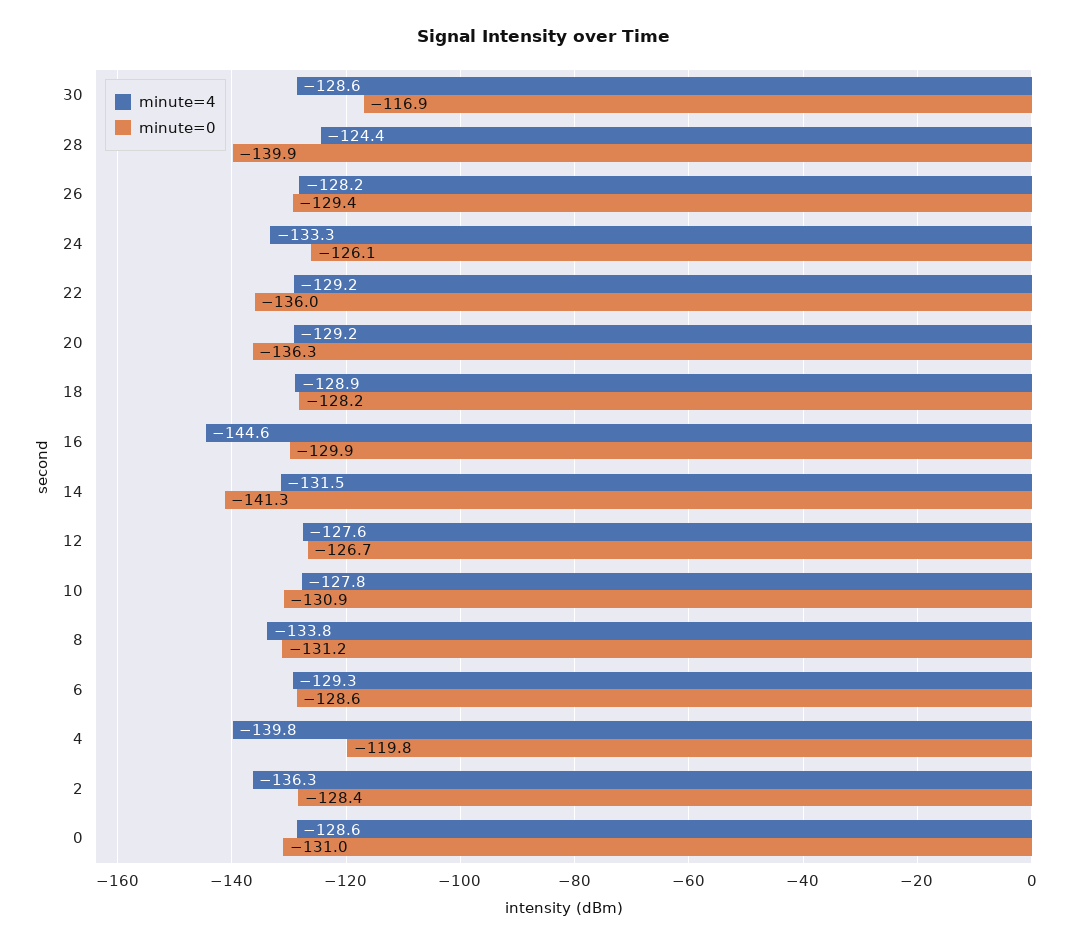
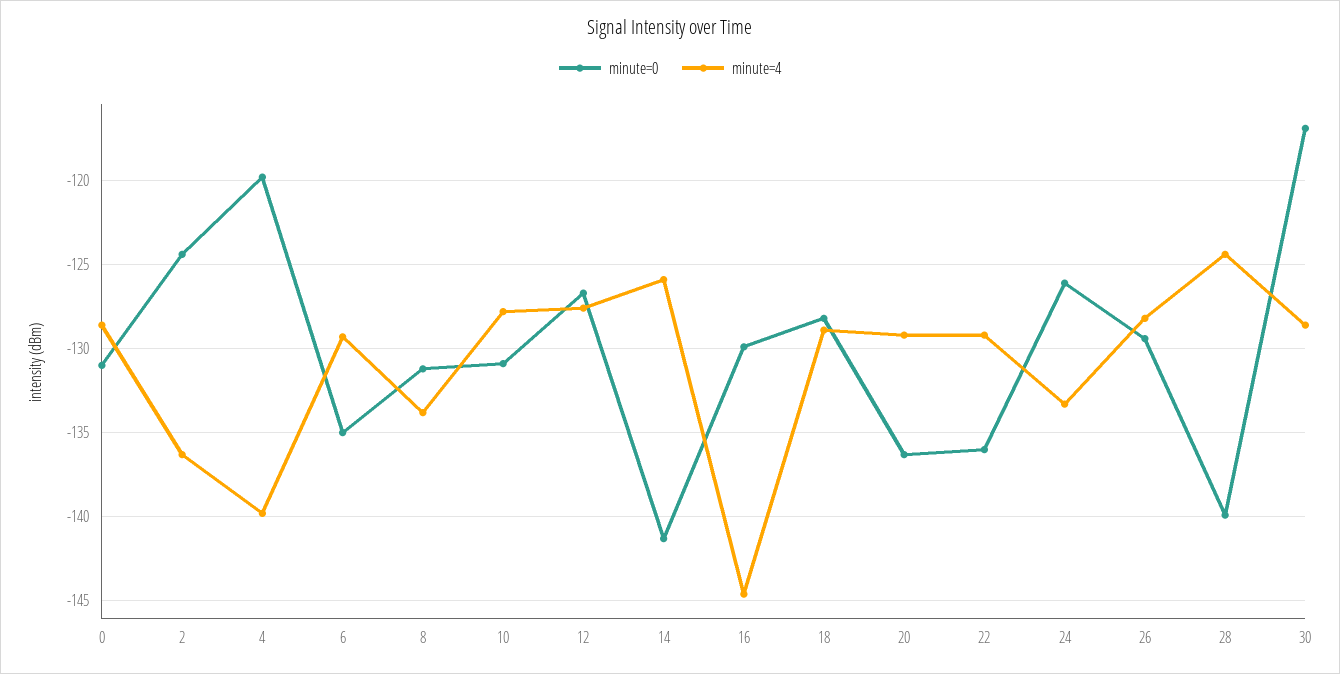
minute=4, 14: -131.5 -> -126
minute=0, 6: -128.6 -> -135
minute=0, 2: -128.4 -> -124.5

